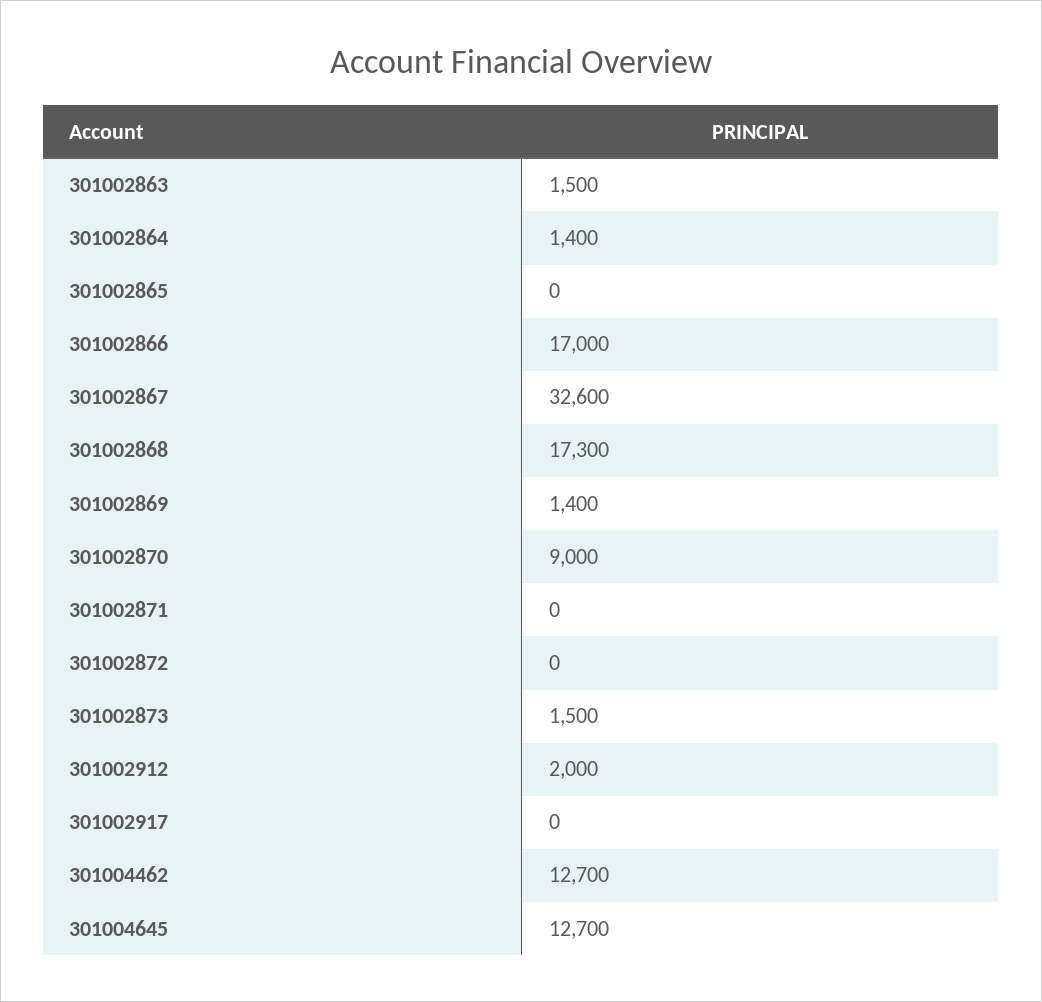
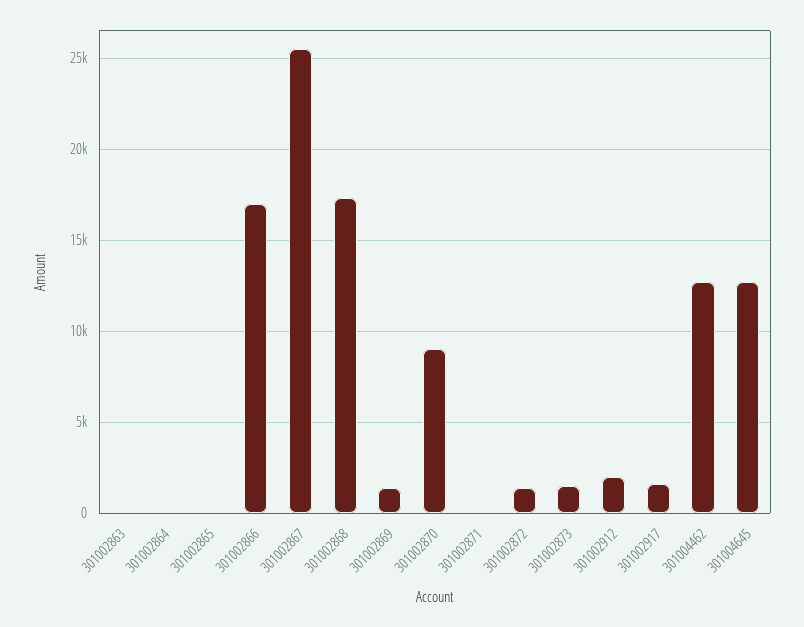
301002863: 1500 -> 0
301002864: 1400 -> 0
301002867: 32600 -> 25500
301002872: 0 -> 1500
301002917: 0 -> 1500

